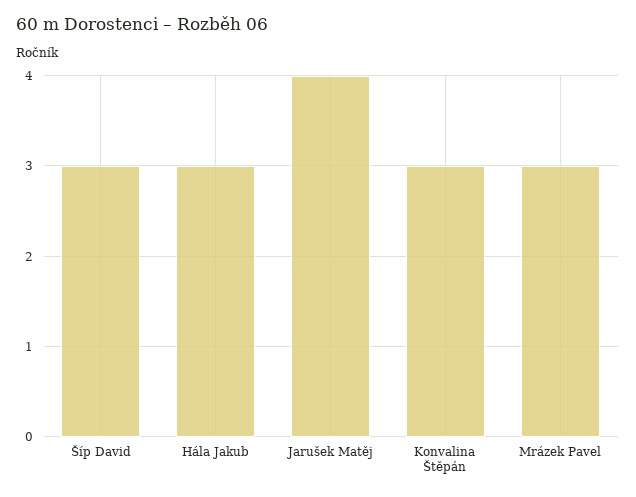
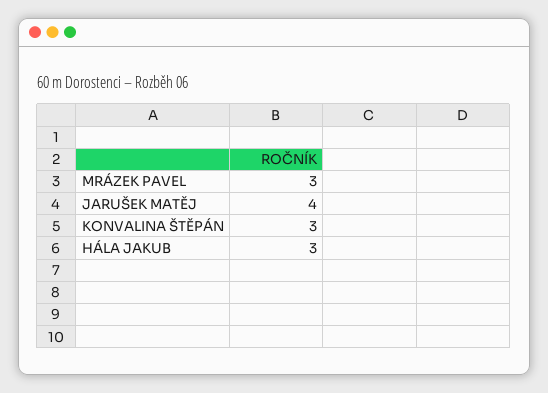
Šíp David: 3 -> none

